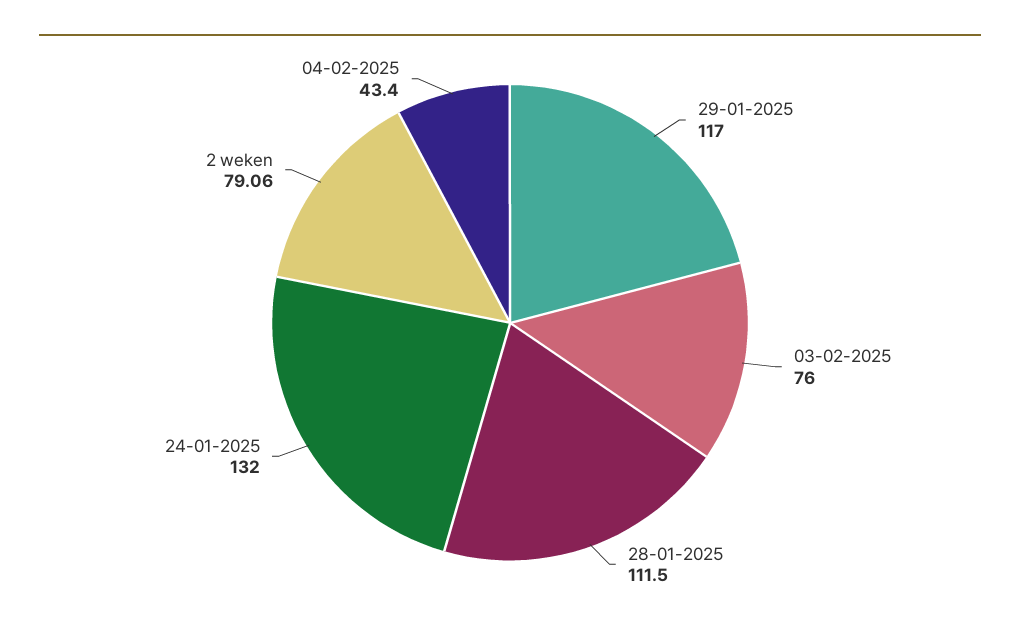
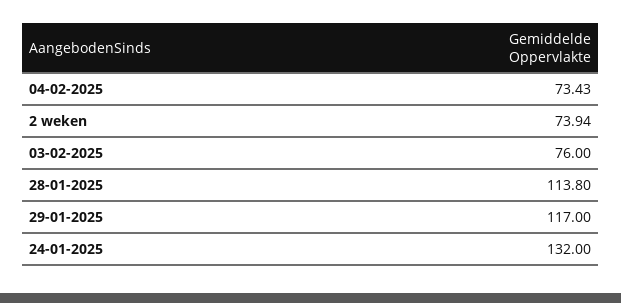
28-01-2025: 111.5 -> 113.8
2 weken: 79.06 -> 73.94
04-02-2025: 43.4 -> 73.43

